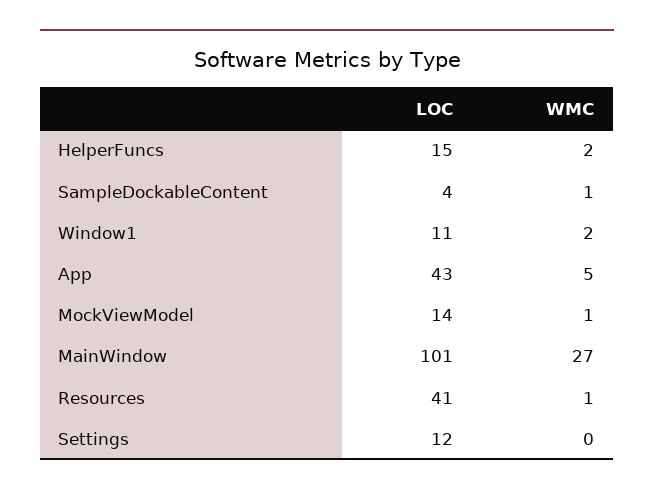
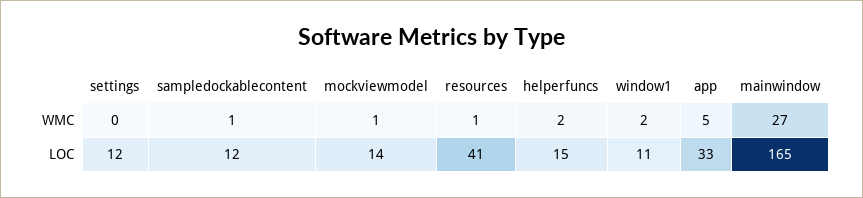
LOC, SampleDockableContent: 4 -> 12
LOC, App: 43 -> 33
LOC, MainWindow: 101 -> 165

